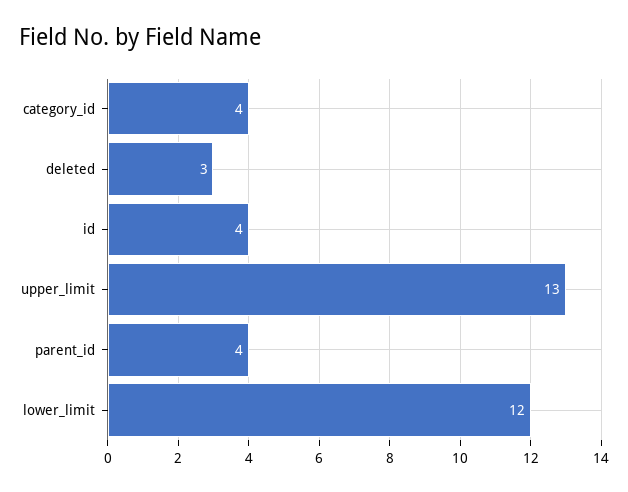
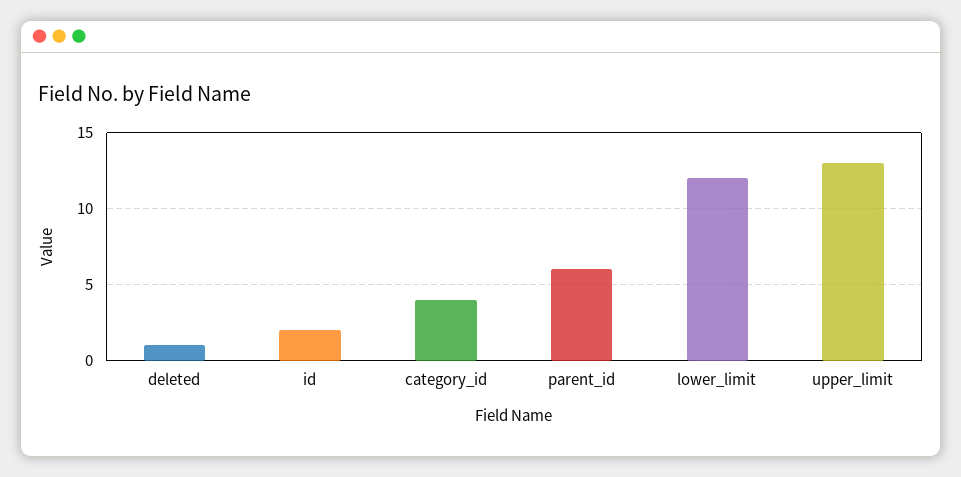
deleted: 3 -> 1
id: 4 -> 2
parent_id: 4 -> 6

